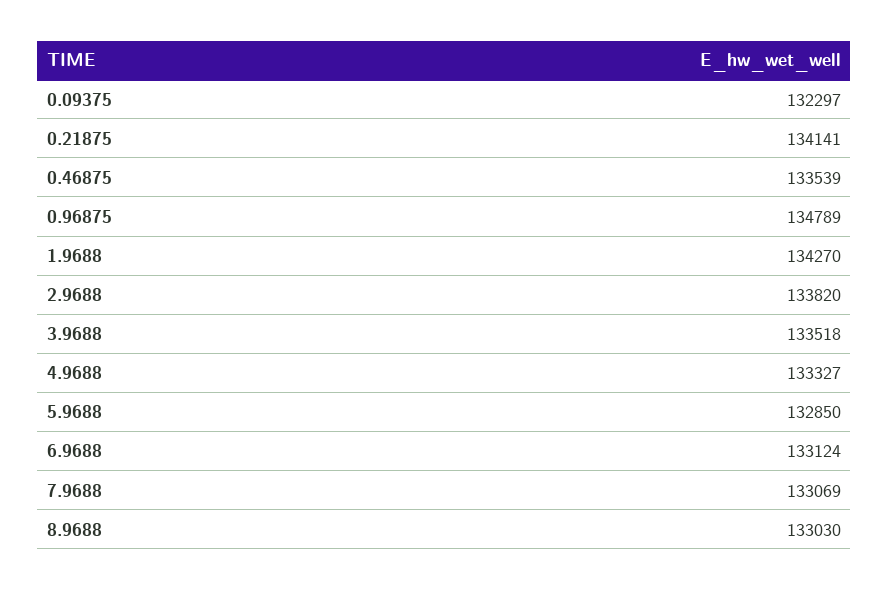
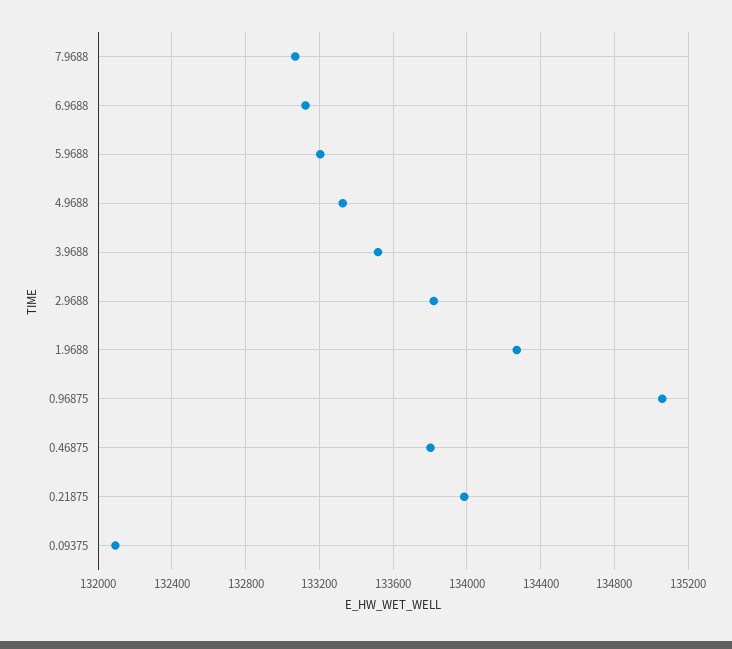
0.09375: 132297 -> 132100
0.21875: 134141 -> 134000
0.46875: 133539 -> 133800
0.96875: 134789 -> 135050
5.9688: 132850 -> 133200
8.9688: 133030 -> none

